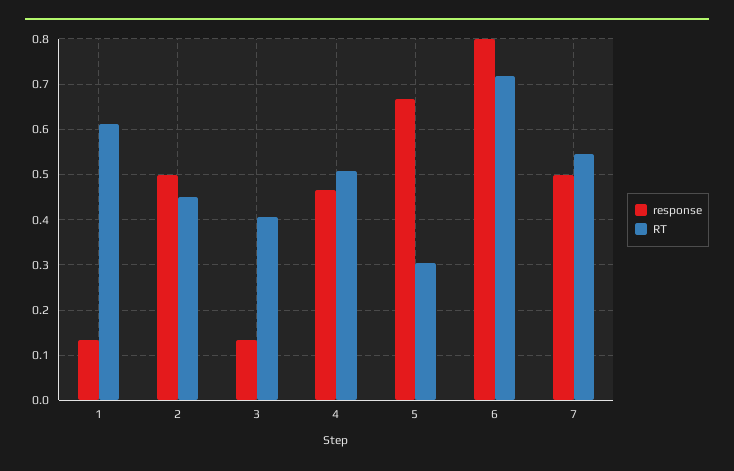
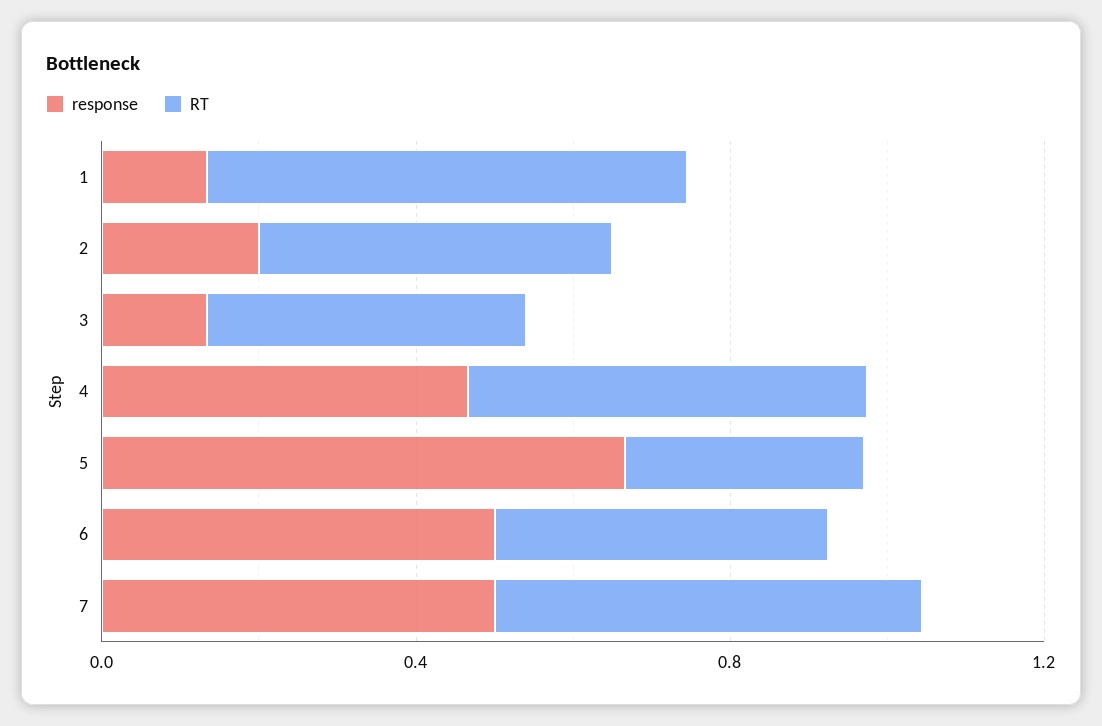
response, 2: 0.5 -> 0.2
response, 6: 0.8 -> 0.5
RT, 6: 0.72 -> 0.4

